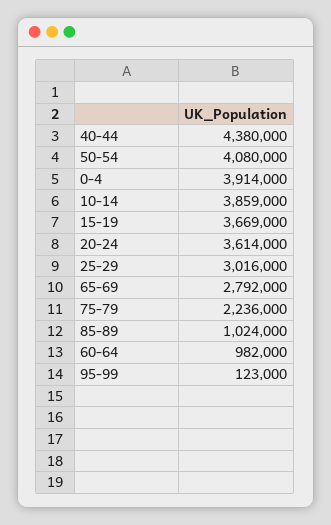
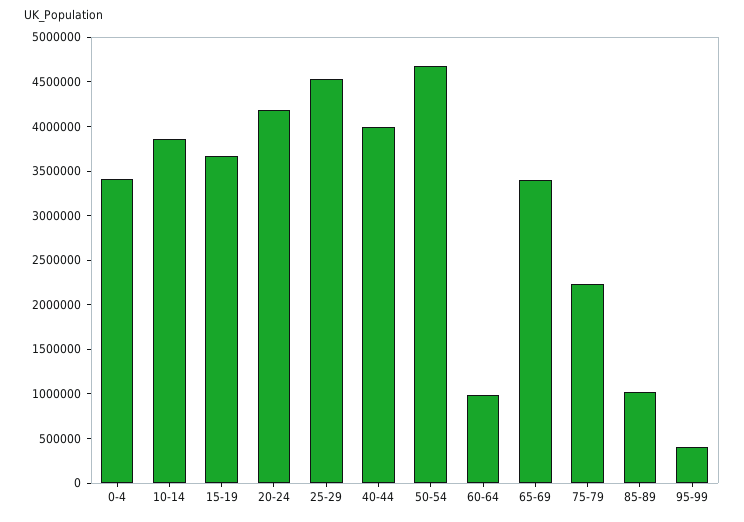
40-44: 4380000 -> 4000000
50-54: 4080000 -> 4700000
0-4: 3914000 -> 3400000
20-24: 3614000 -> 4200000
25-29: 3016000 -> 4500000
65-69: 2792000 -> 3400000
95-99: 123000 -> 400000

